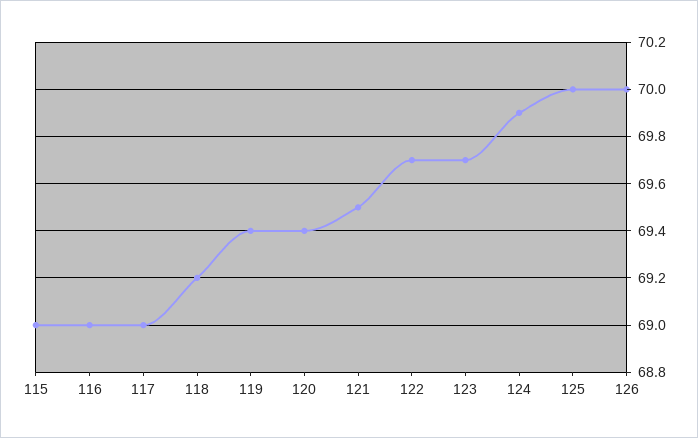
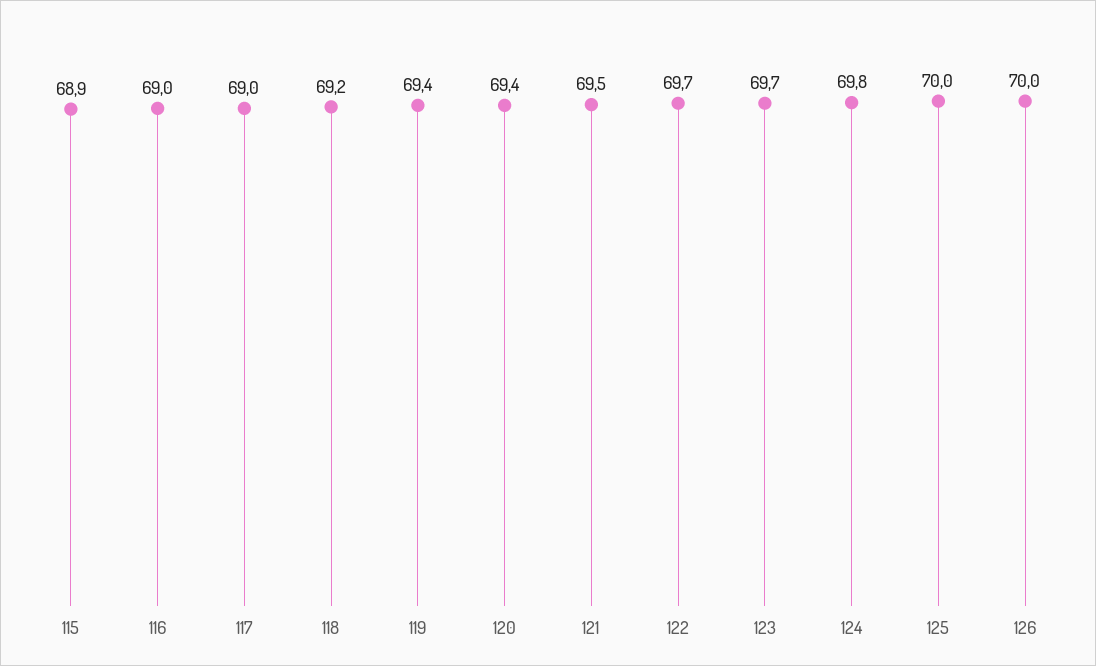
115: 69 -> 68.9
124: 69.9 -> 69.8

